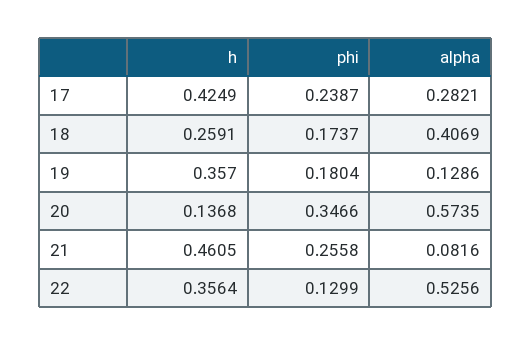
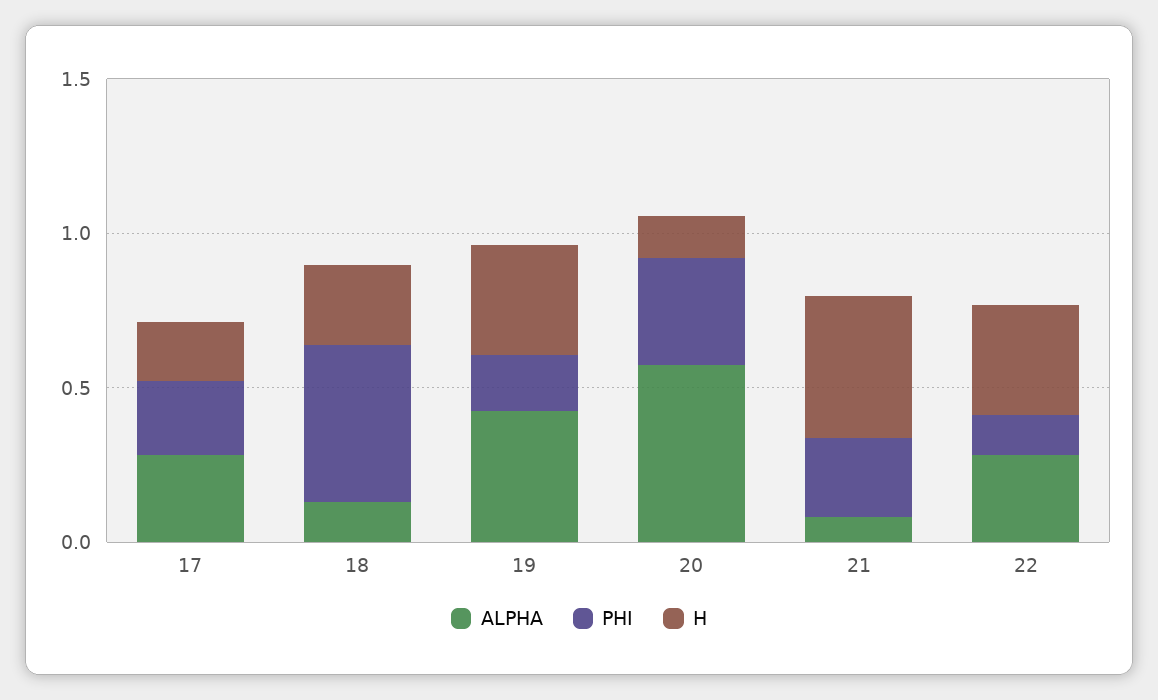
h, 17: 0.4249 -> 0.2
phi, 18: 0.1737 -> 0.5
alpha, 18: 0.4069 -> 0.1
alpha, 19: 0.1286 -> 0.4
alpha, 22: 0.5256 -> 0.3

